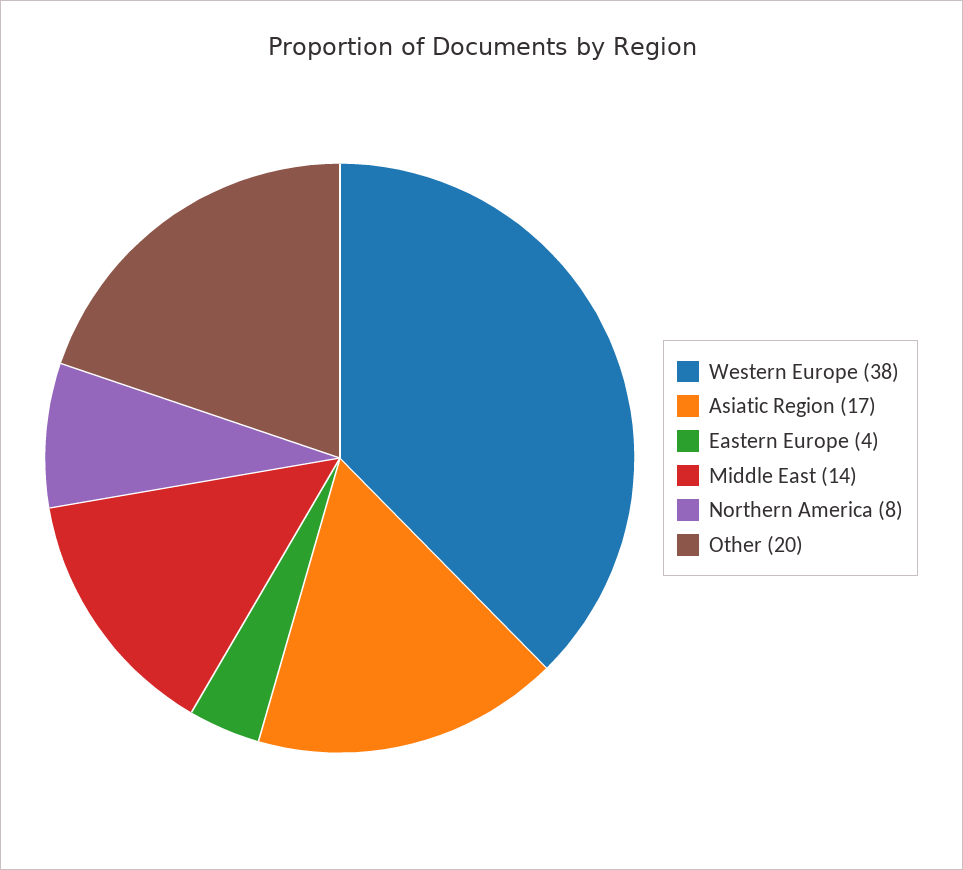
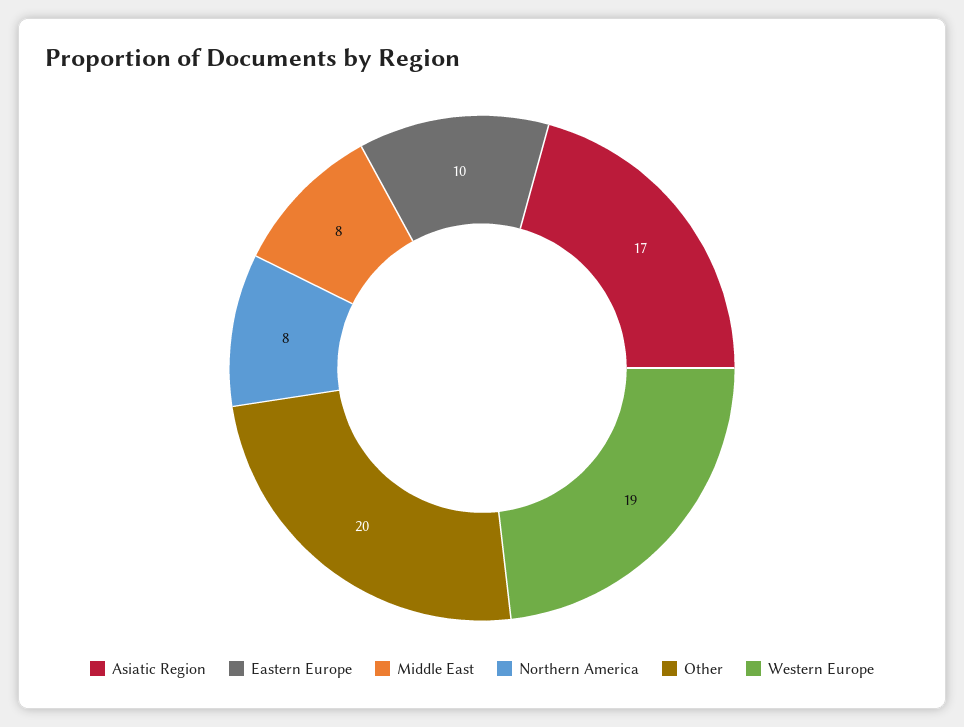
Western Europe: 38 -> 19
Eastern Europe: 4 -> 10
Middle East: 14 -> 8

